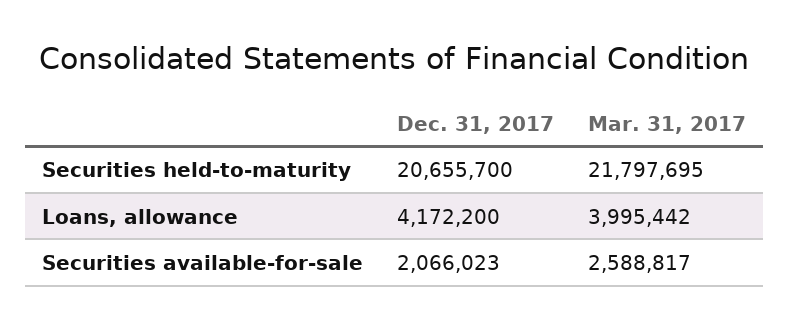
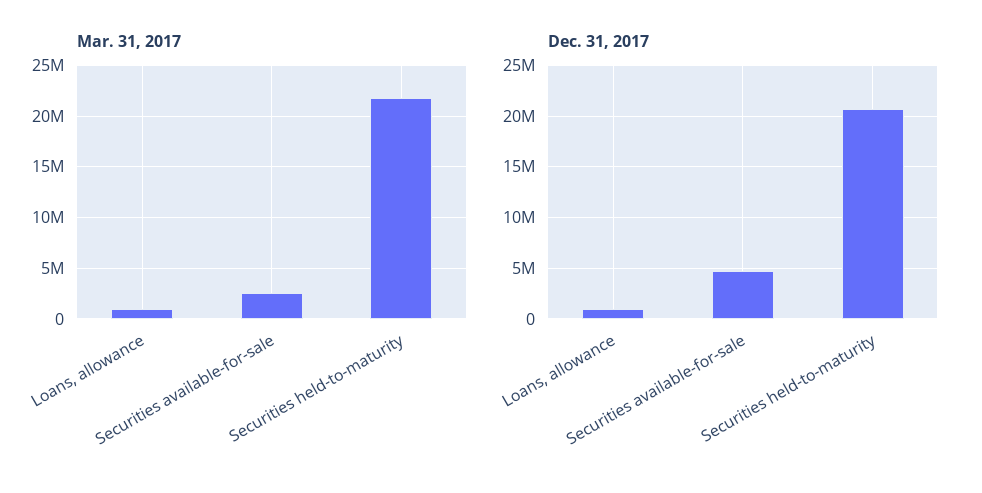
Dec. 31, 2017, Loans, allowance: 4172200 -> 1000000
Mar. 31, 2017, Loans, allowance: 3995442 -> 1000000
Dec. 31, 2017, Securities available-for-sale: 2066023 -> 5000000

